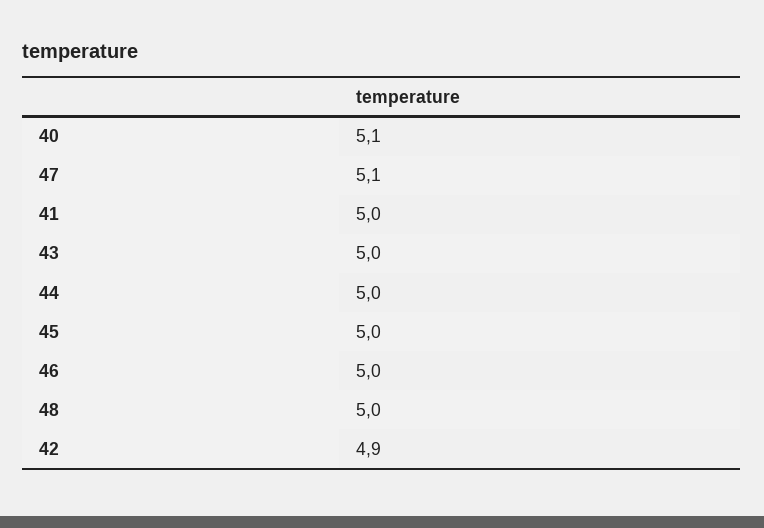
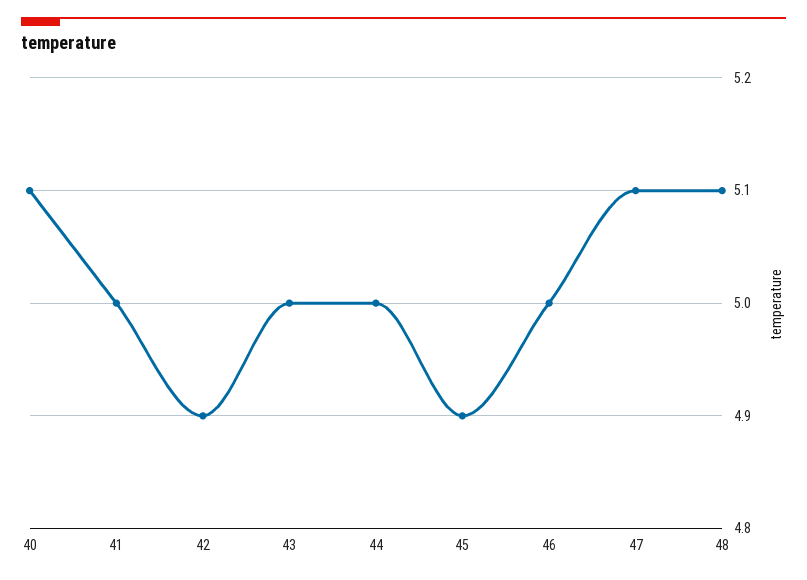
45: 5 -> 4.9
48: 5 -> 5.1

